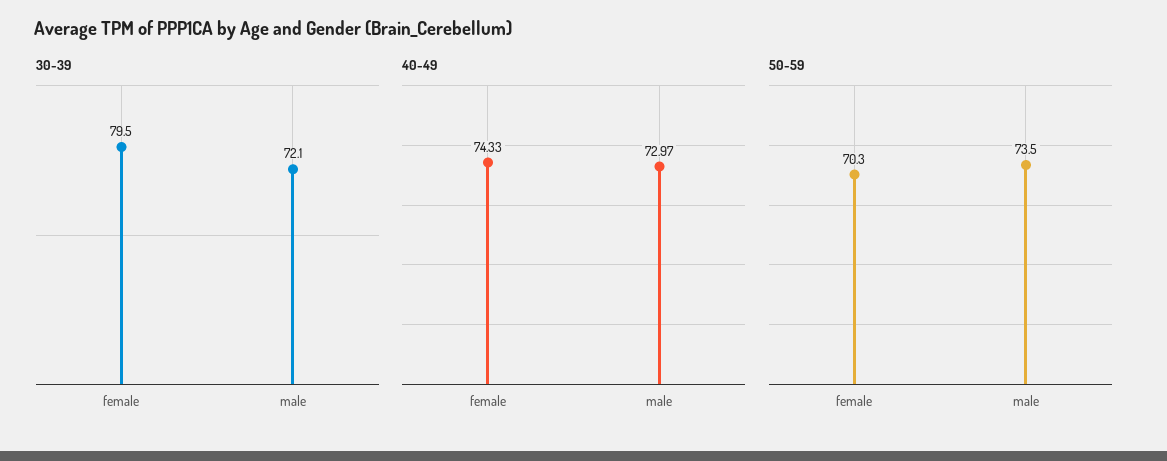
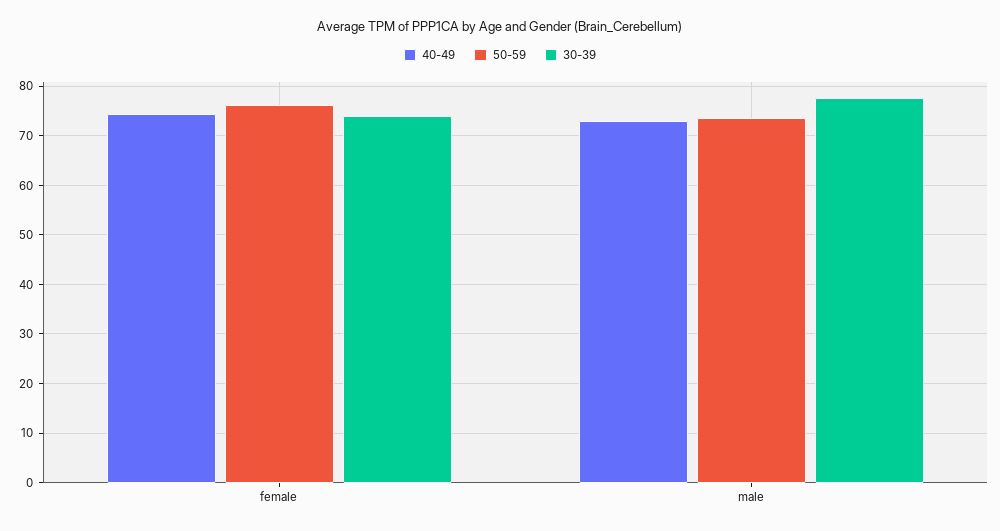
30-39, female: 79.5 -> 74
30-39, male: 72.1 -> 78
50-59, female: 70.3 -> 76

